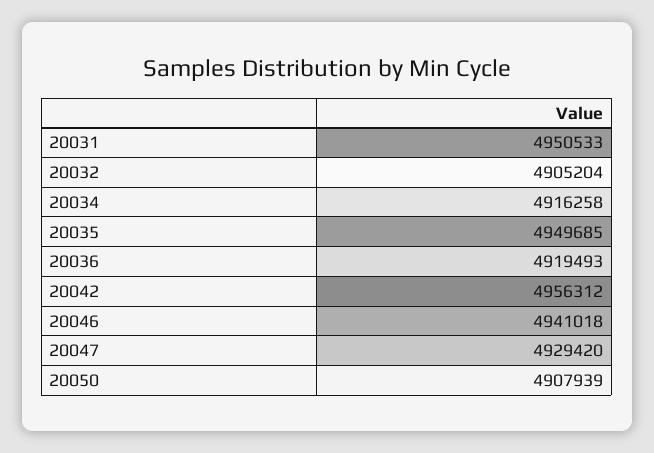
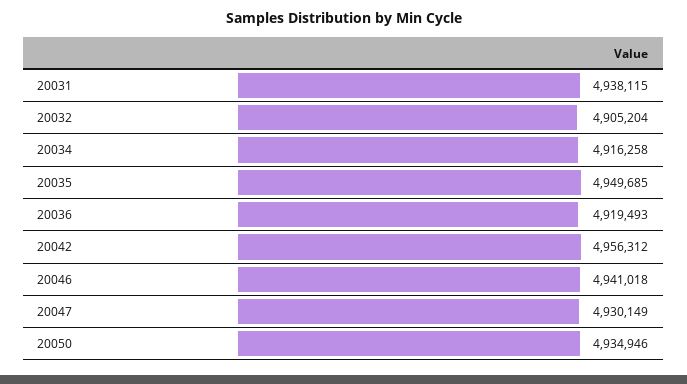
20031: 4950533 -> 4938115
20047: 4929420 -> 4930149
20050: 4907939 -> 4934946

